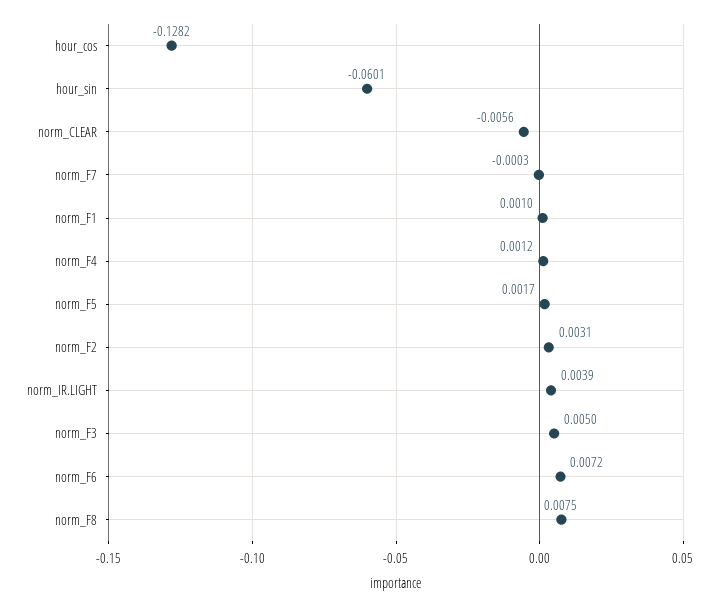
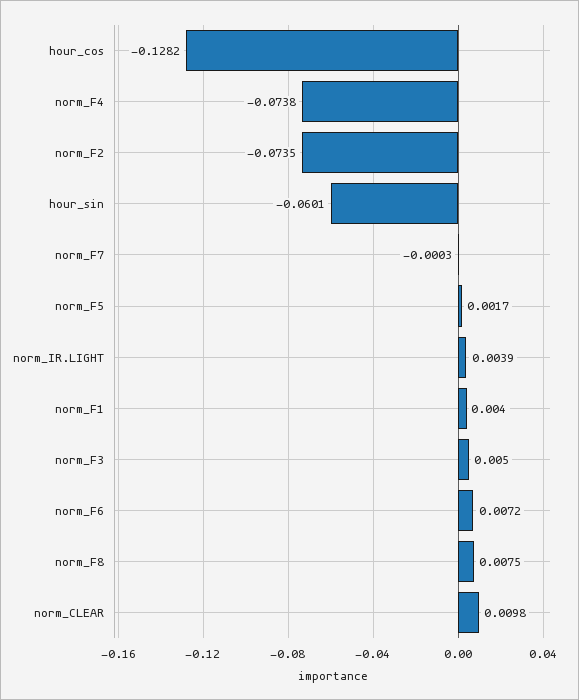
norm_CLEAR: -0.0056 -> 0.0098
norm_F1: 0.001 -> 0.004
norm_F4: 0.0012 -> -0.0738
norm_F2: 0.0031 -> -0.0735

